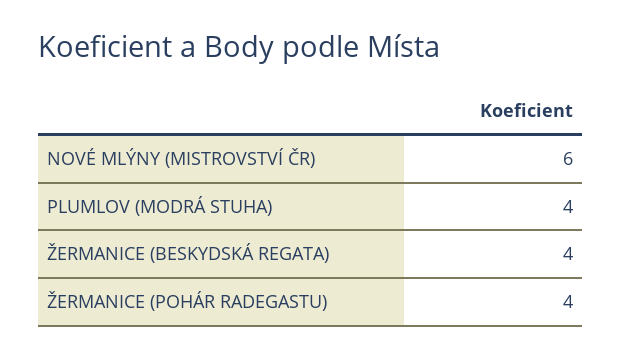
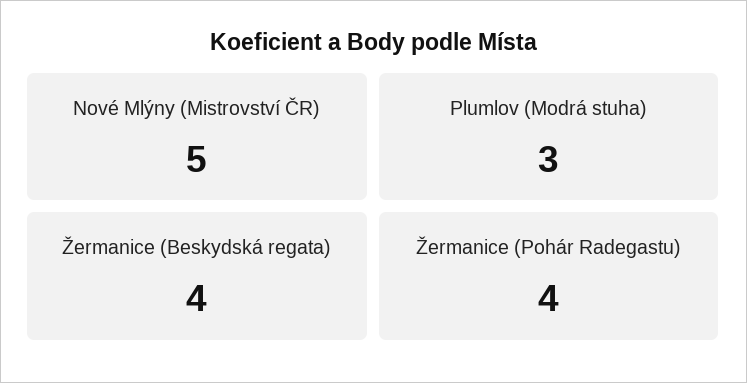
NOVÉ MLÝNY (MISTROVSTVÍ ČR): 6 -> 5
PLUMLOV (MODRÁ STUHA): 4 -> 3

